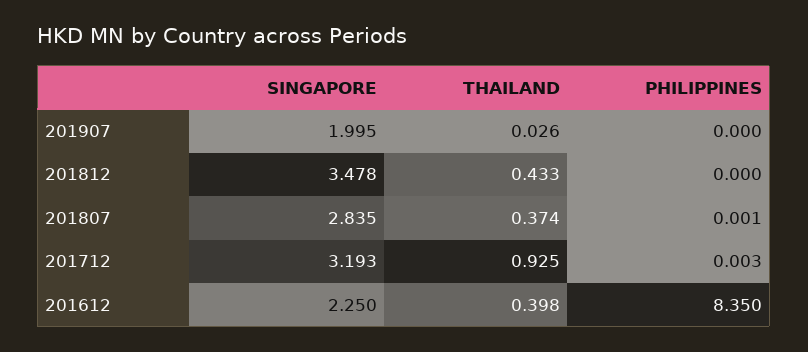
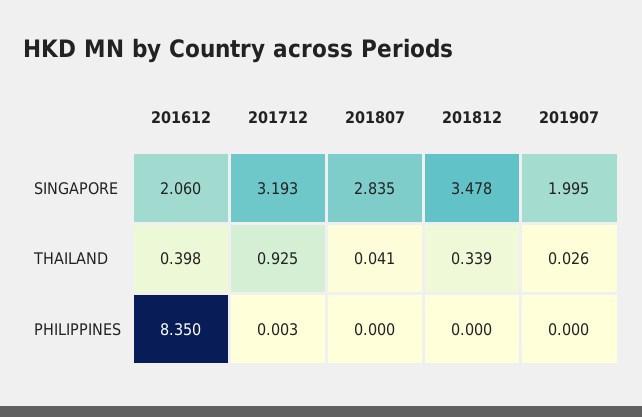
THAILAND, 201812: 0.433 -> 0.339
THAILAND, 201807: 0.374 -> 0.041
PHILIPPINES, 201807: 0.001 -> 0
SINGAPORE, 201612: 2.25 -> 2.06

